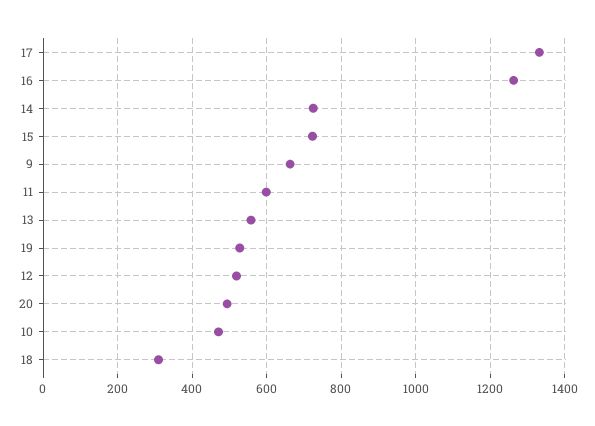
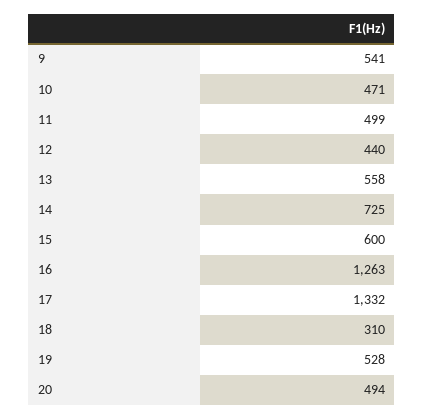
15: 720 -> 600
9: 660 -> 541
11: 600 -> 499
12: 520 -> 440

